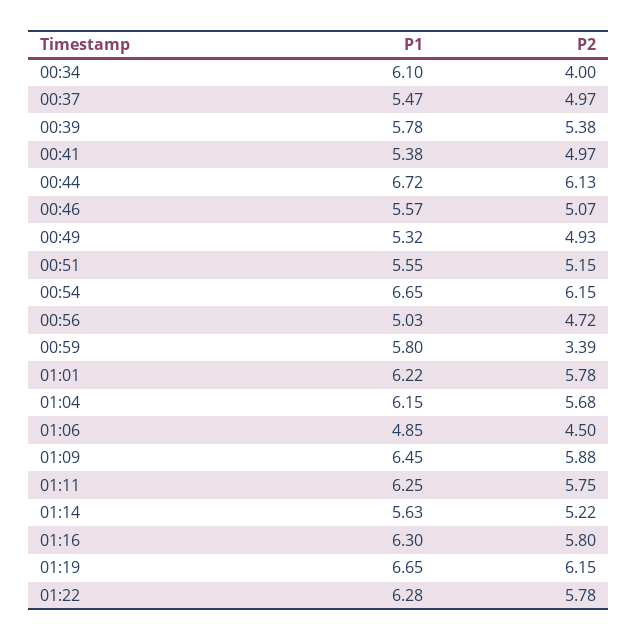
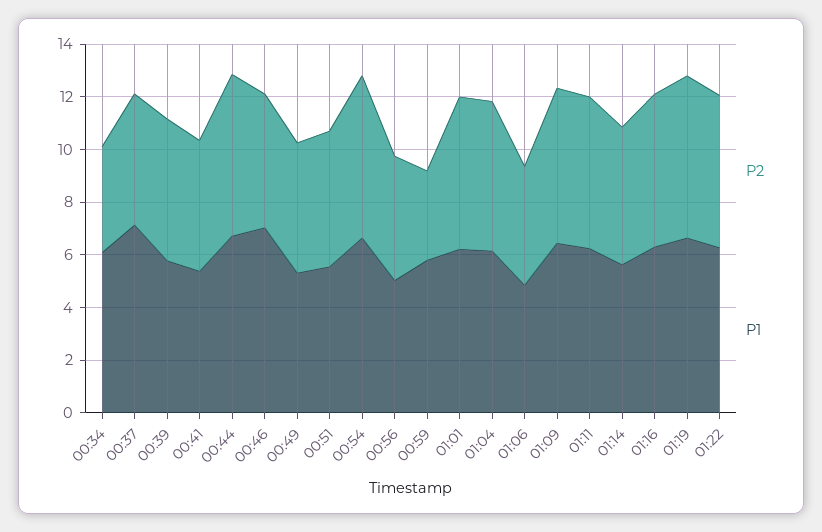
P1, 00:37: 5.47 -> 7
P1, 00:46: 5.57 -> 7

